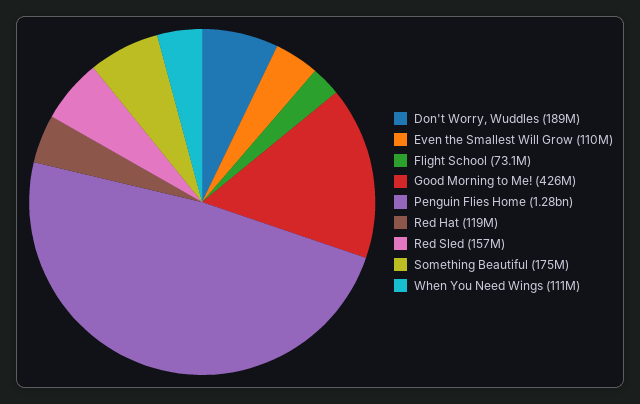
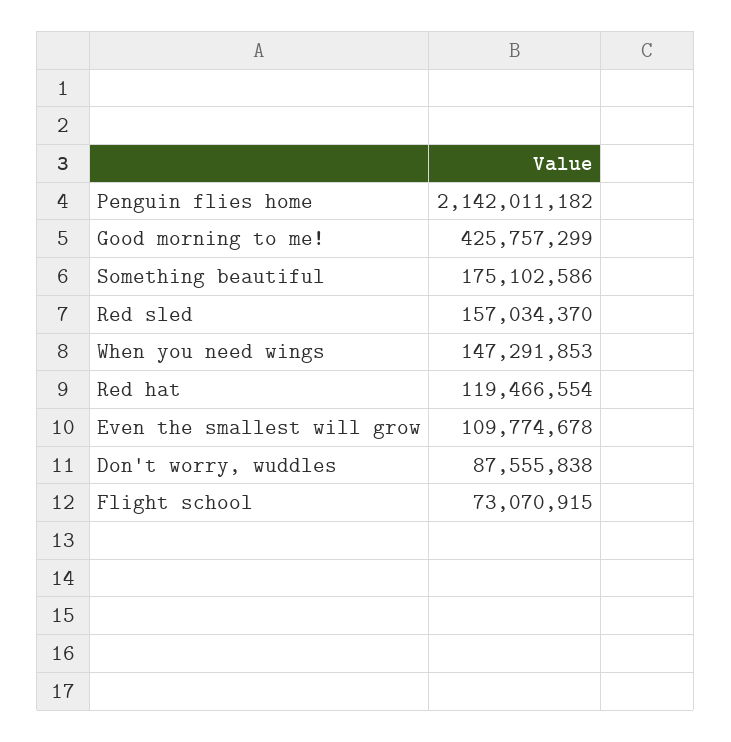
Don't Worry, Wuddles: 189000000 -> 87555838
Penguin Flies Home: 1280000000 -> 2142011182
When You Need Wings: 111000000 -> 147291853

